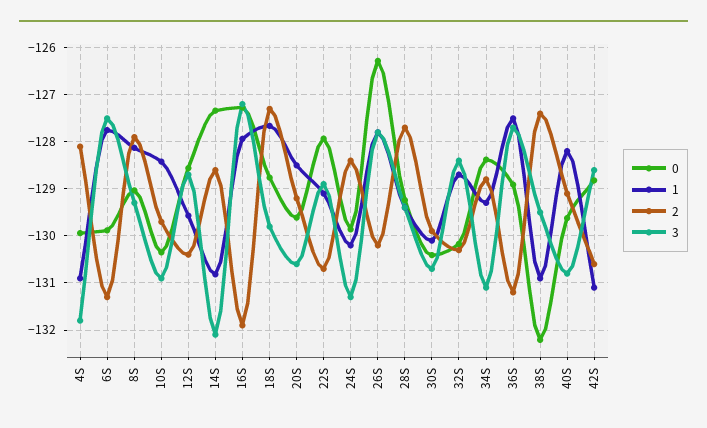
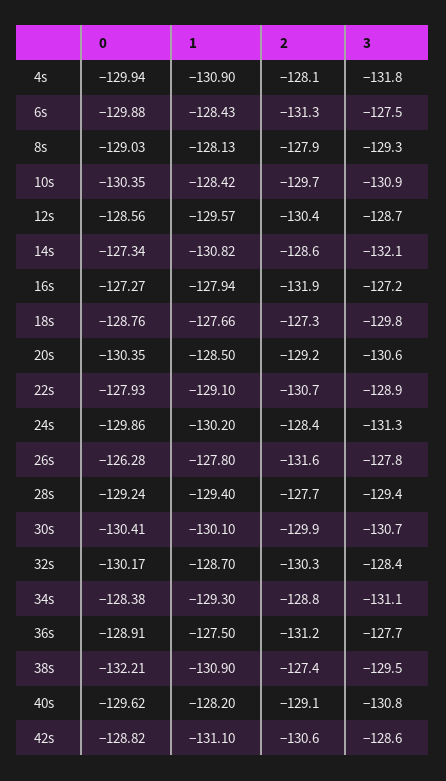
1, 6S: -127.8 -> -128.43
0, 20S: -129.6 -> -130.35
2, 26S: -130.2 -> -131.6

